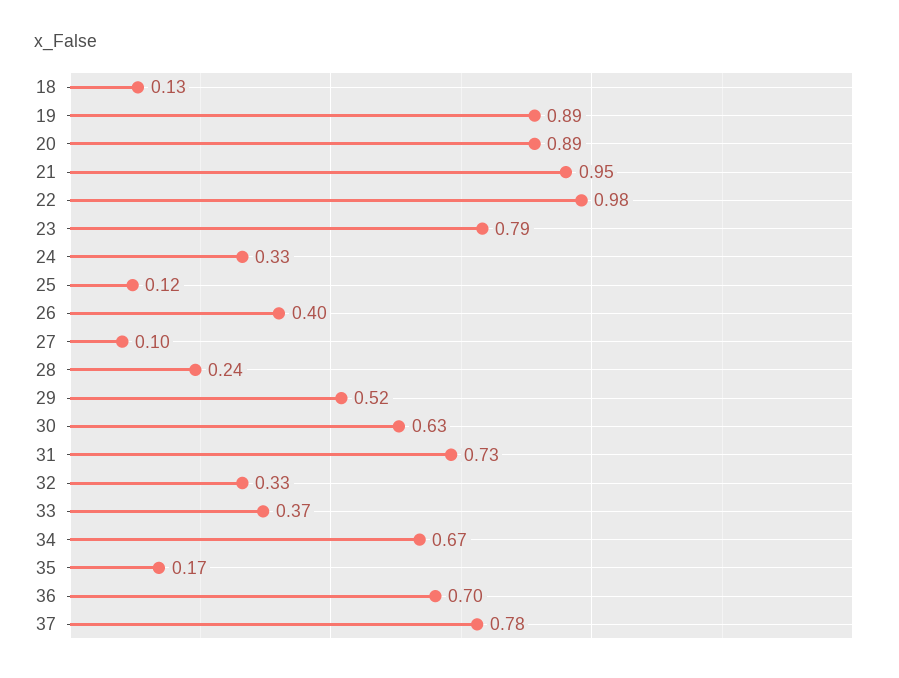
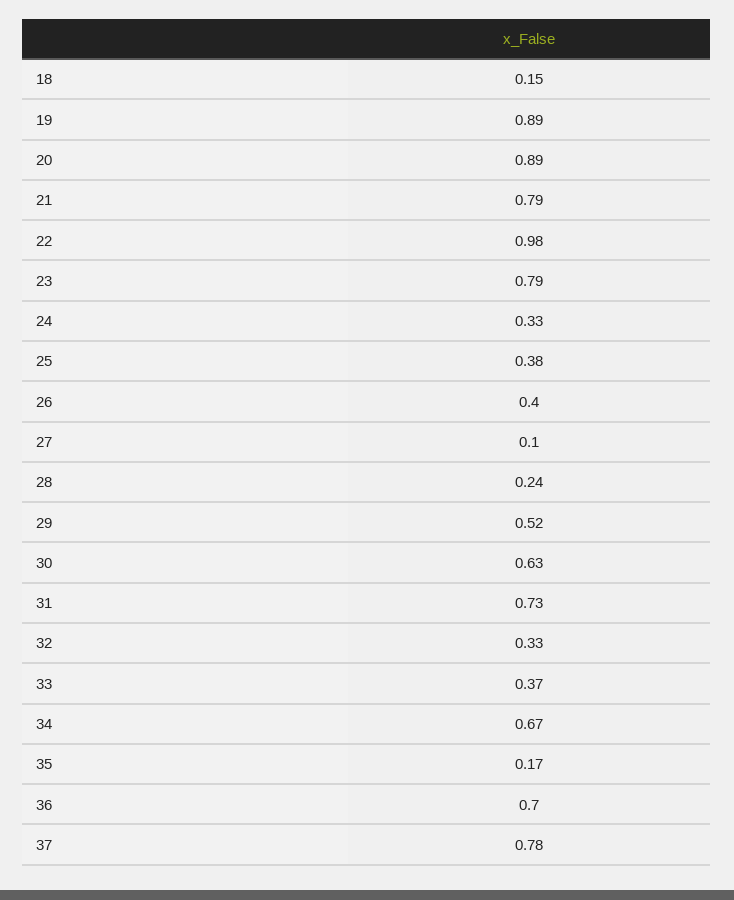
18: 0.13 -> 0.15
21: 0.95 -> 0.79
25: 0.12 -> 0.38

